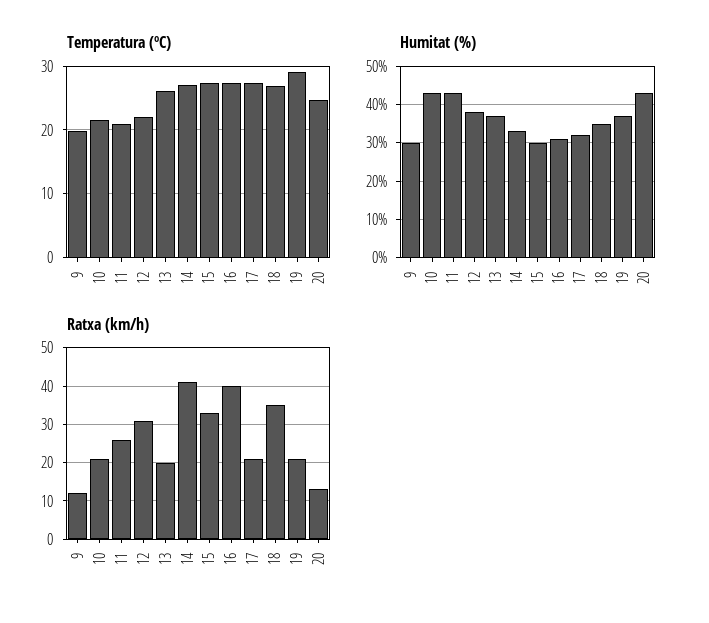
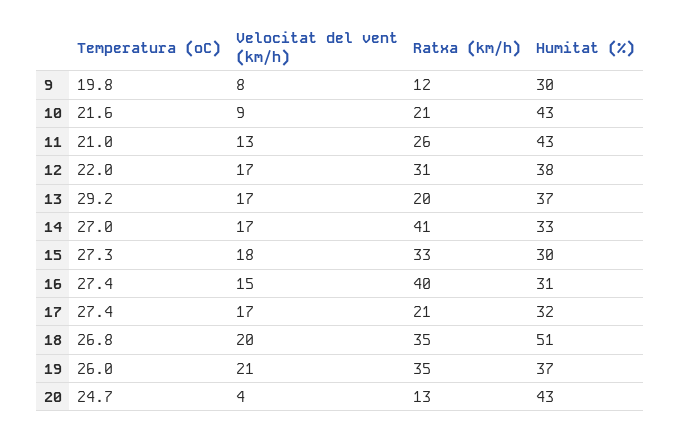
Temperatura (ºC), 13: 26 -> 29.2
Temperatura (ºC), 19: 29 -> 26
Humitat (%), 18: 35 -> 51
Ratxa (km/h), 19: 20 -> 35
Velocitat del vent (km/h), 9: none -> 8
Velocitat del vent (km/h), 10: none -> 9
Velocitat del vent (km/h), 11: none -> 13
Velocitat del vent (km/h), 12: none -> 17
Velocitat del vent (km/h), 13: none -> 17
Velocitat del vent (km/h), 14: none -> 17
Velocitat del vent (km/h), 15: none -> 18
Velocitat del vent (km/h), 16: none -> 15
Velocitat del vent (km/h), 17: none -> 17
Velocitat del vent (km/h), 18: none -> 20
Velocitat del vent (km/h), 19: none -> 21
Velocitat del vent (km/h), 20: none -> 4

